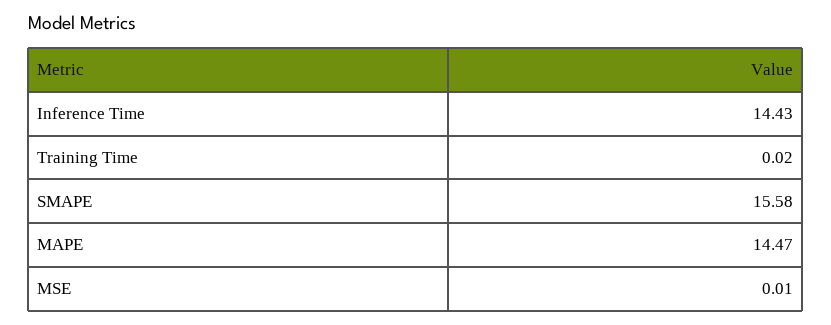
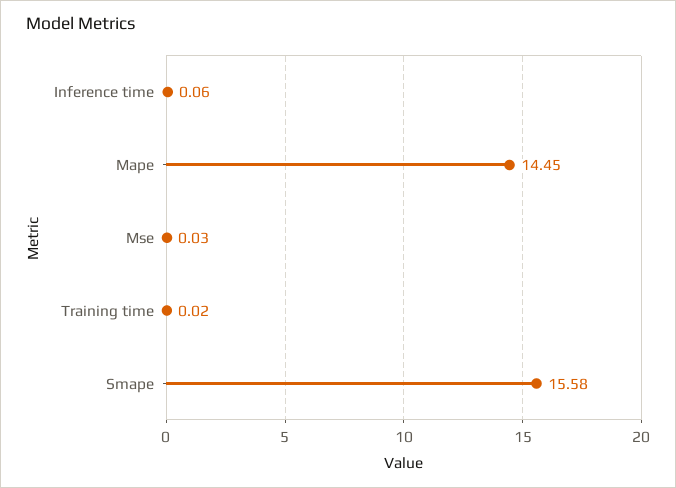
Inference Time: 14.43 -> 0.06
MAPE: 14.47 -> 14.45
MSE: 0.01 -> 0.03

